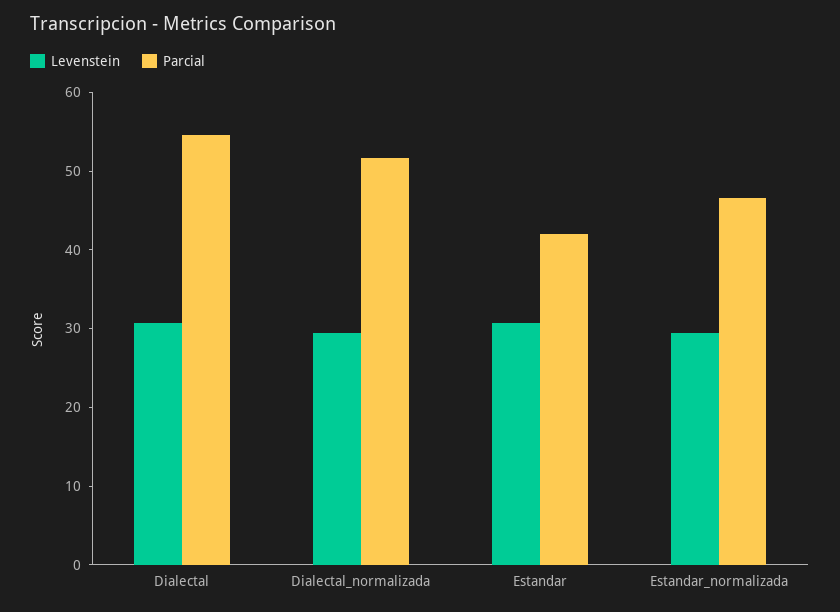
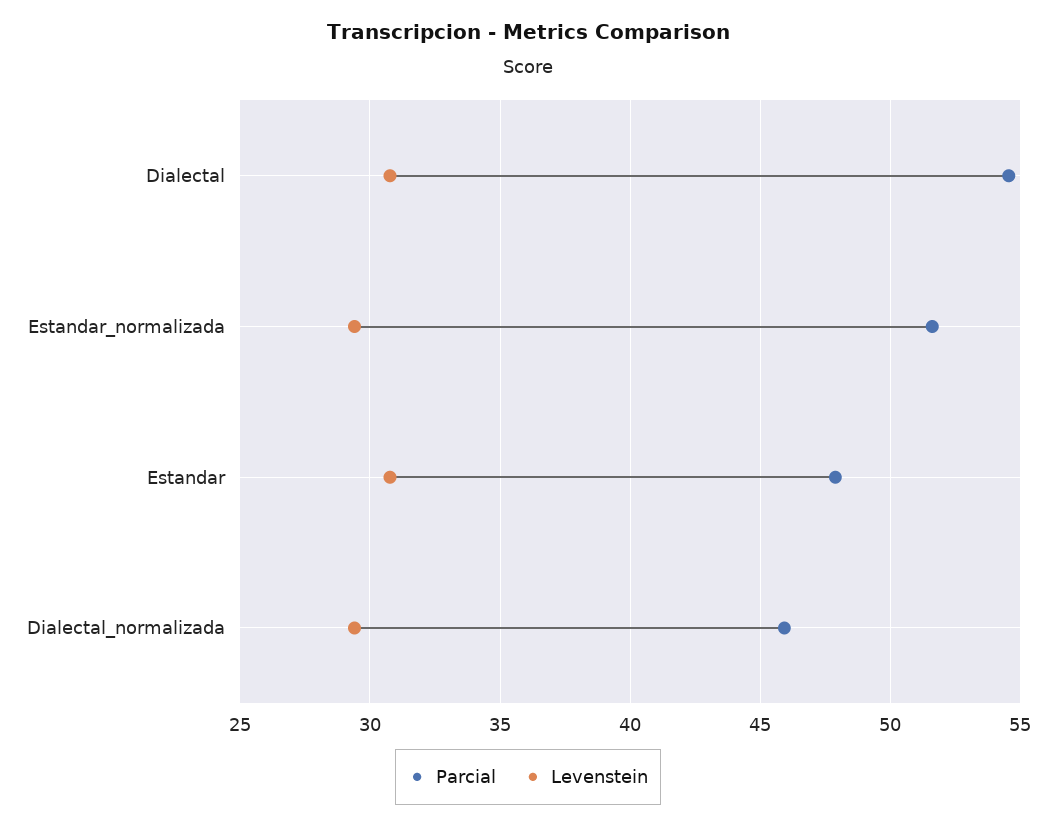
Parcial, Dialectal_normalizada: 52 -> 46
Parcial, Estandar: 42 -> 48
Parcial, Estandar_normalizada: 46 -> 51.5

